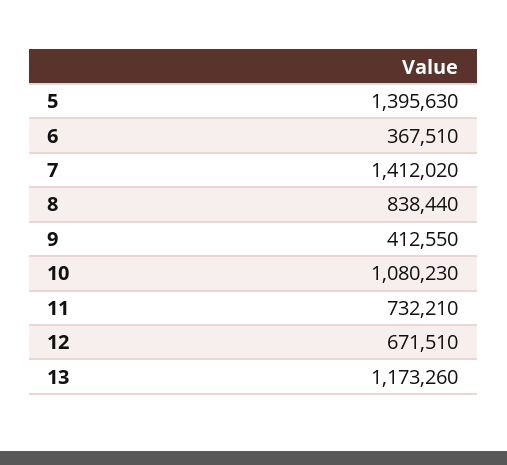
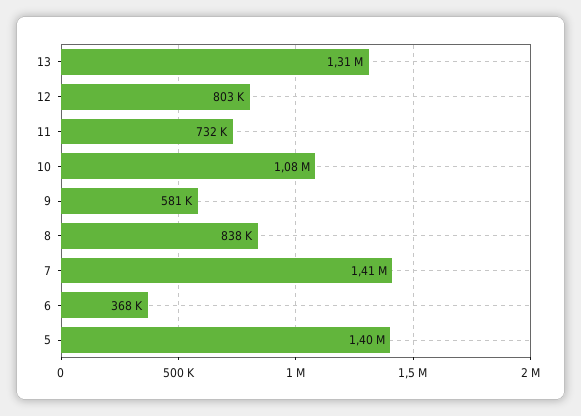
9: 412550 -> 581000
12: 671510 -> 803000
13: 1173260 -> 1310000

